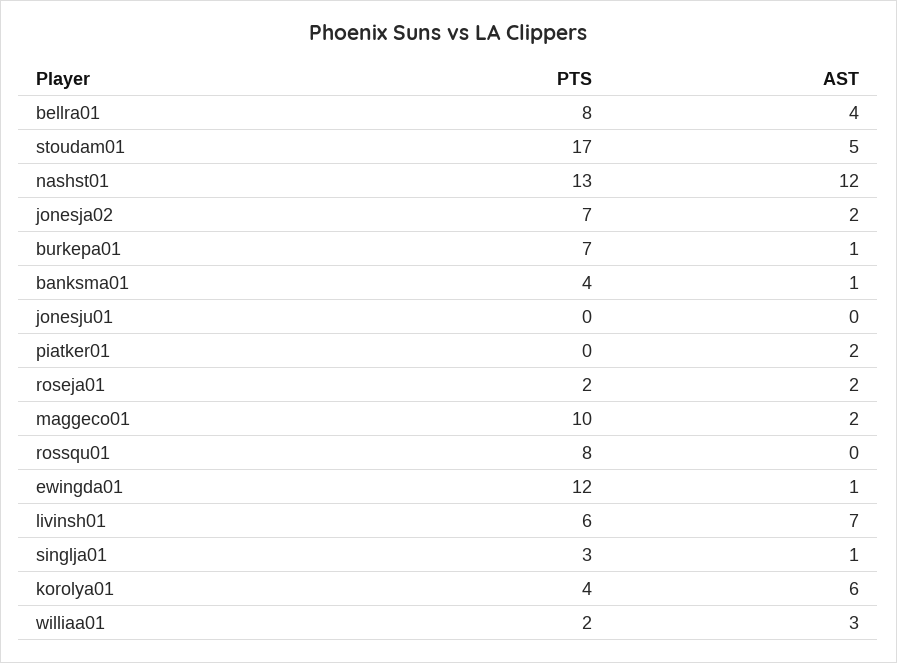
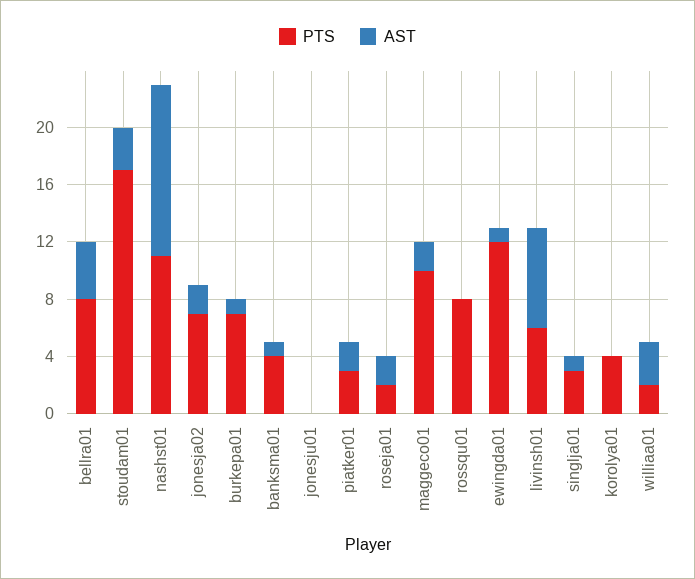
AST, stoudam01: 5 -> 3
PTS, nashst01: 13 -> 11
PTS, piatker01: 0 -> 3
AST, korolya01: 6 -> 0

